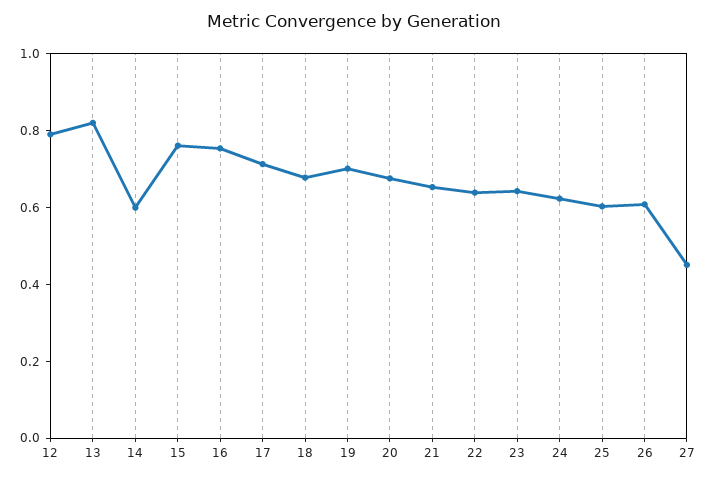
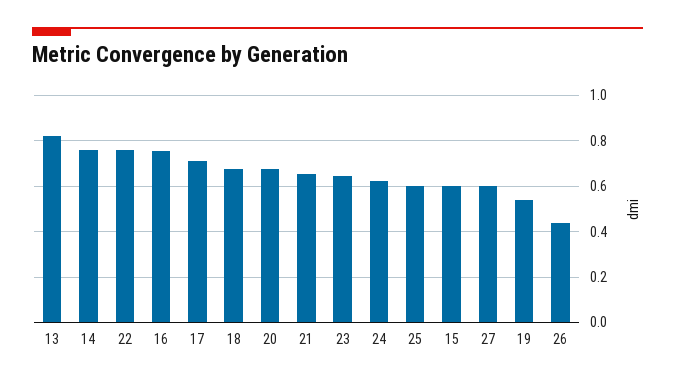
12: 0.8 -> none
14: 0.6 -> 0.75
15: 0.75 -> 0.6
19: 0.7 -> 0.55
22: 0.65 -> 0.75
26: 0.6 -> 0.45
27: 0.45 -> 0.6

